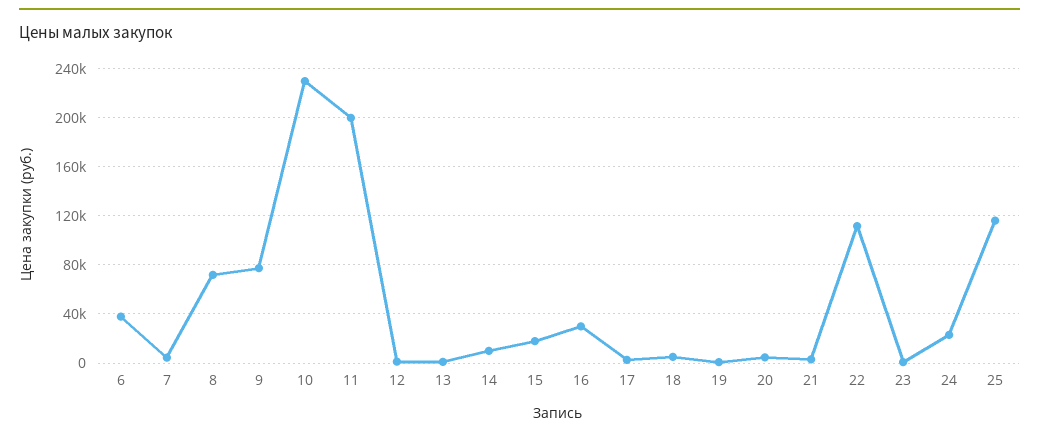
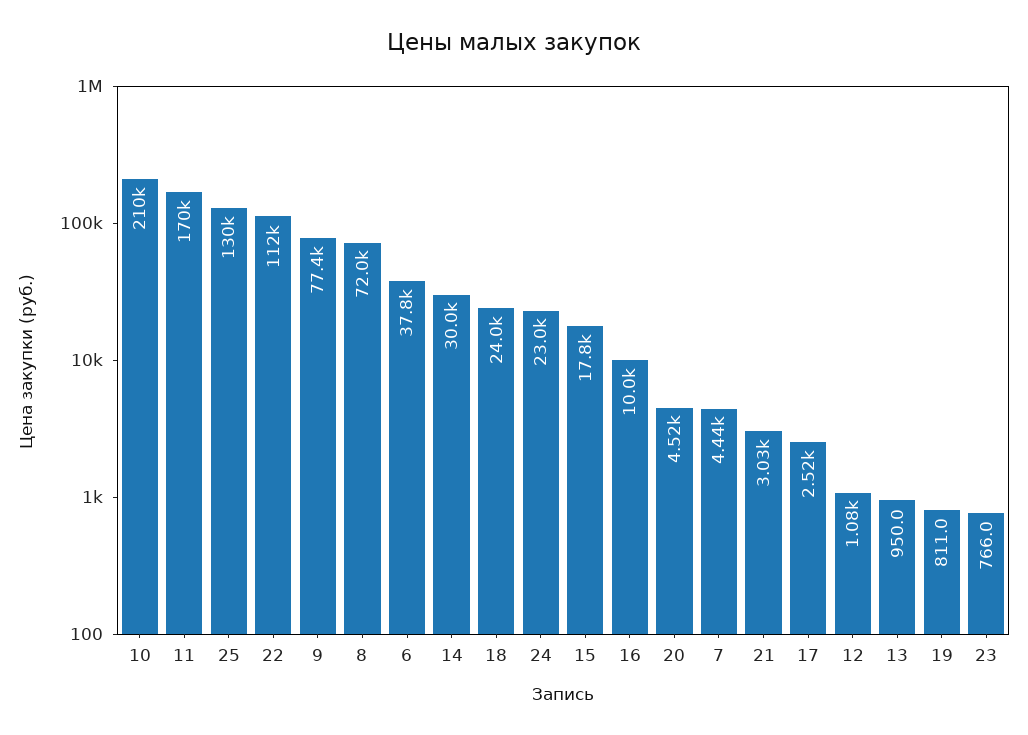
10: 230000 -> 210000
11: 200000 -> 170000
14: 10000 -> 30000
16: 30000 -> 10000
18: 5000 -> 24000
25: 115000 -> 130000

